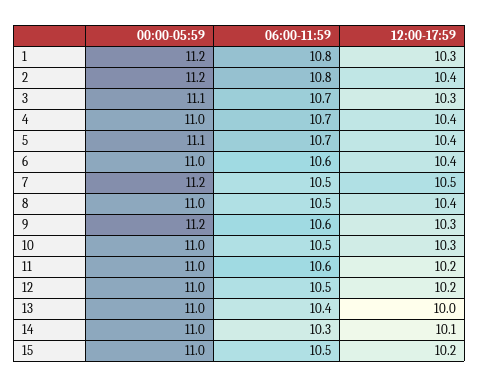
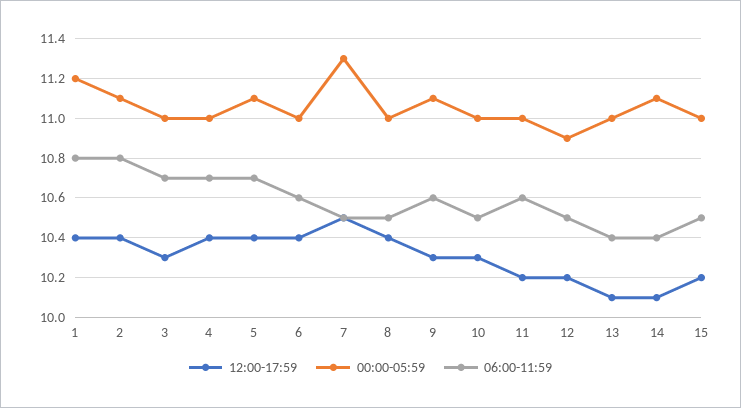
12:00-17:59, 1: 10.3 -> 10.4
00:00-05:59, 2: 11.2 -> 11.1
00:00-05:59, 3: 11.1 -> 11
00:00-05:59, 7: 11.2 -> 11.3
00:00-05:59, 9: 11.2 -> 11.1
00:00-05:59, 12: 11 -> 10.9
12:00-17:59, 13: 10 -> 10.1
00:00-05:59, 14: 11 -> 11.1
06:00-11:59, 14: 10.3 -> 10.4

